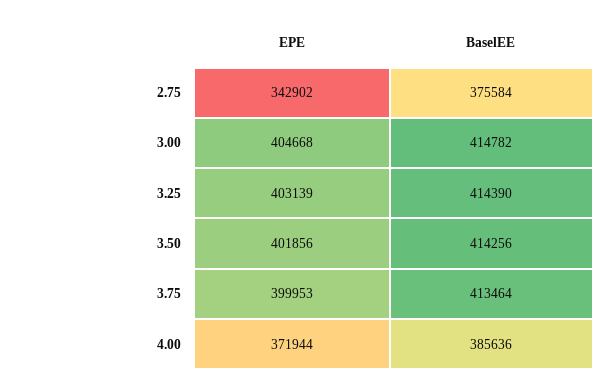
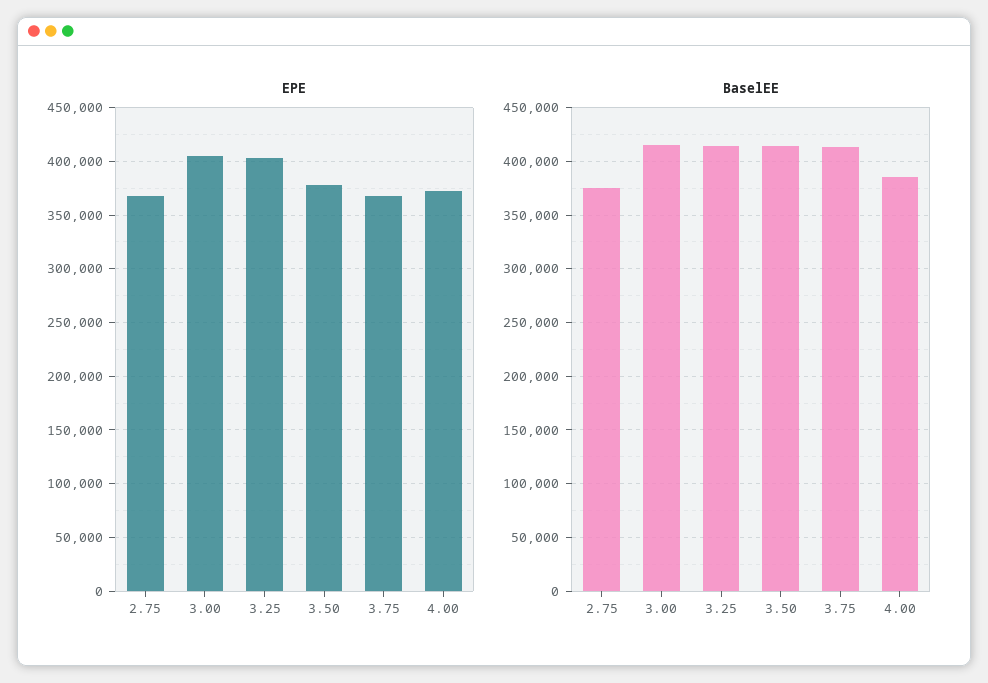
EPE, 2.75: 342902 -> 370000
EPE, 3.50: 401856 -> 380000
EPE, 3.75: 399953 -> 370000

